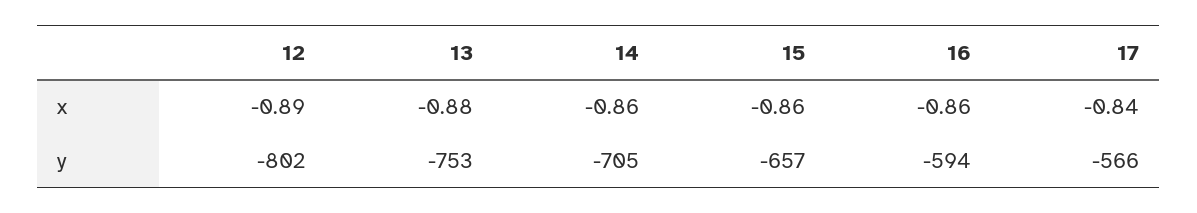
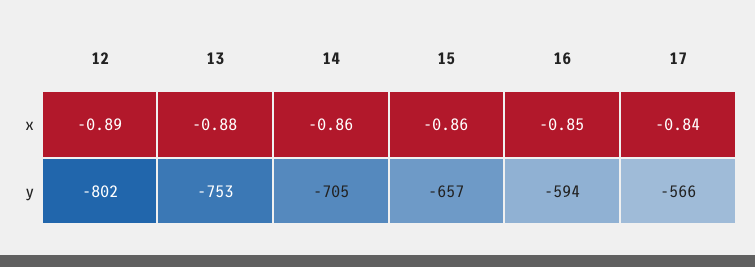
16, x: -0.86 -> -0.85

